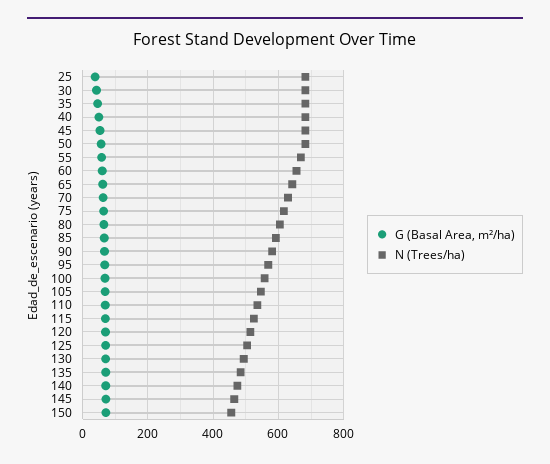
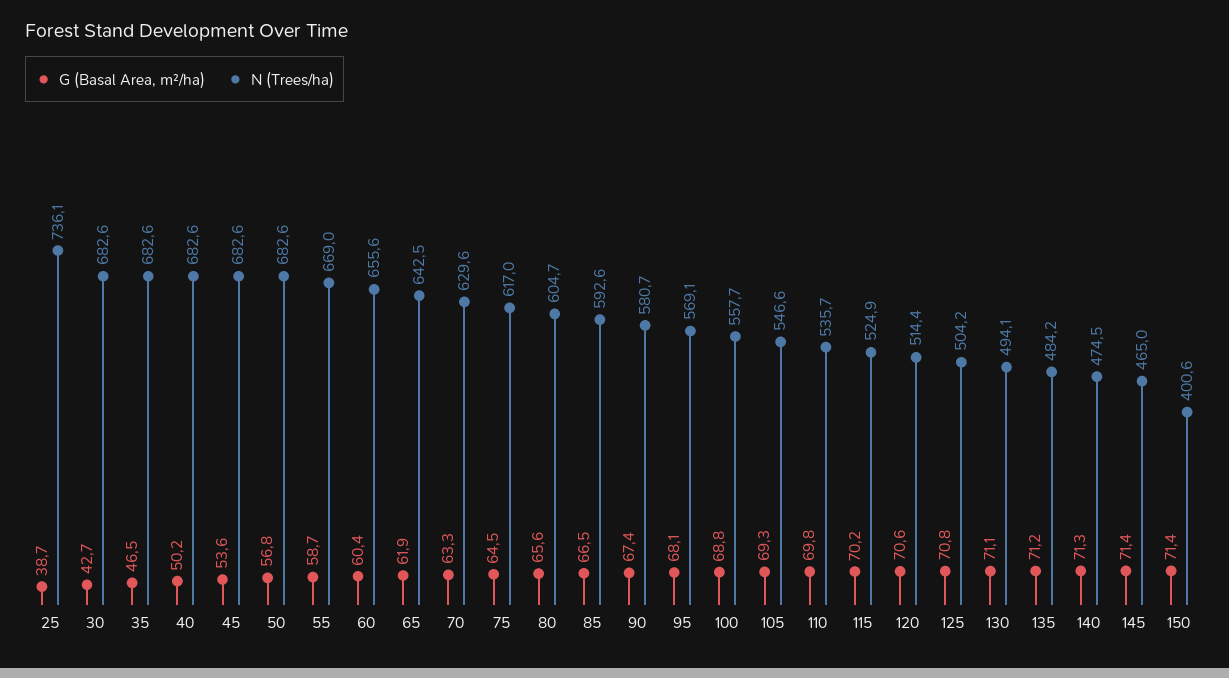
N (Trees/ha), 25: 680 -> 736.1
N (Trees/ha), 150: 460 -> 400.6

